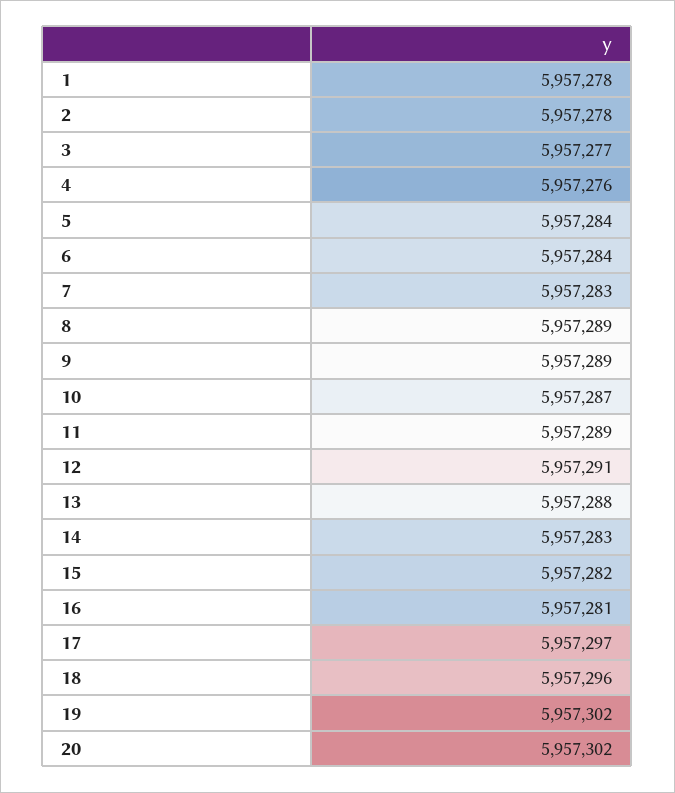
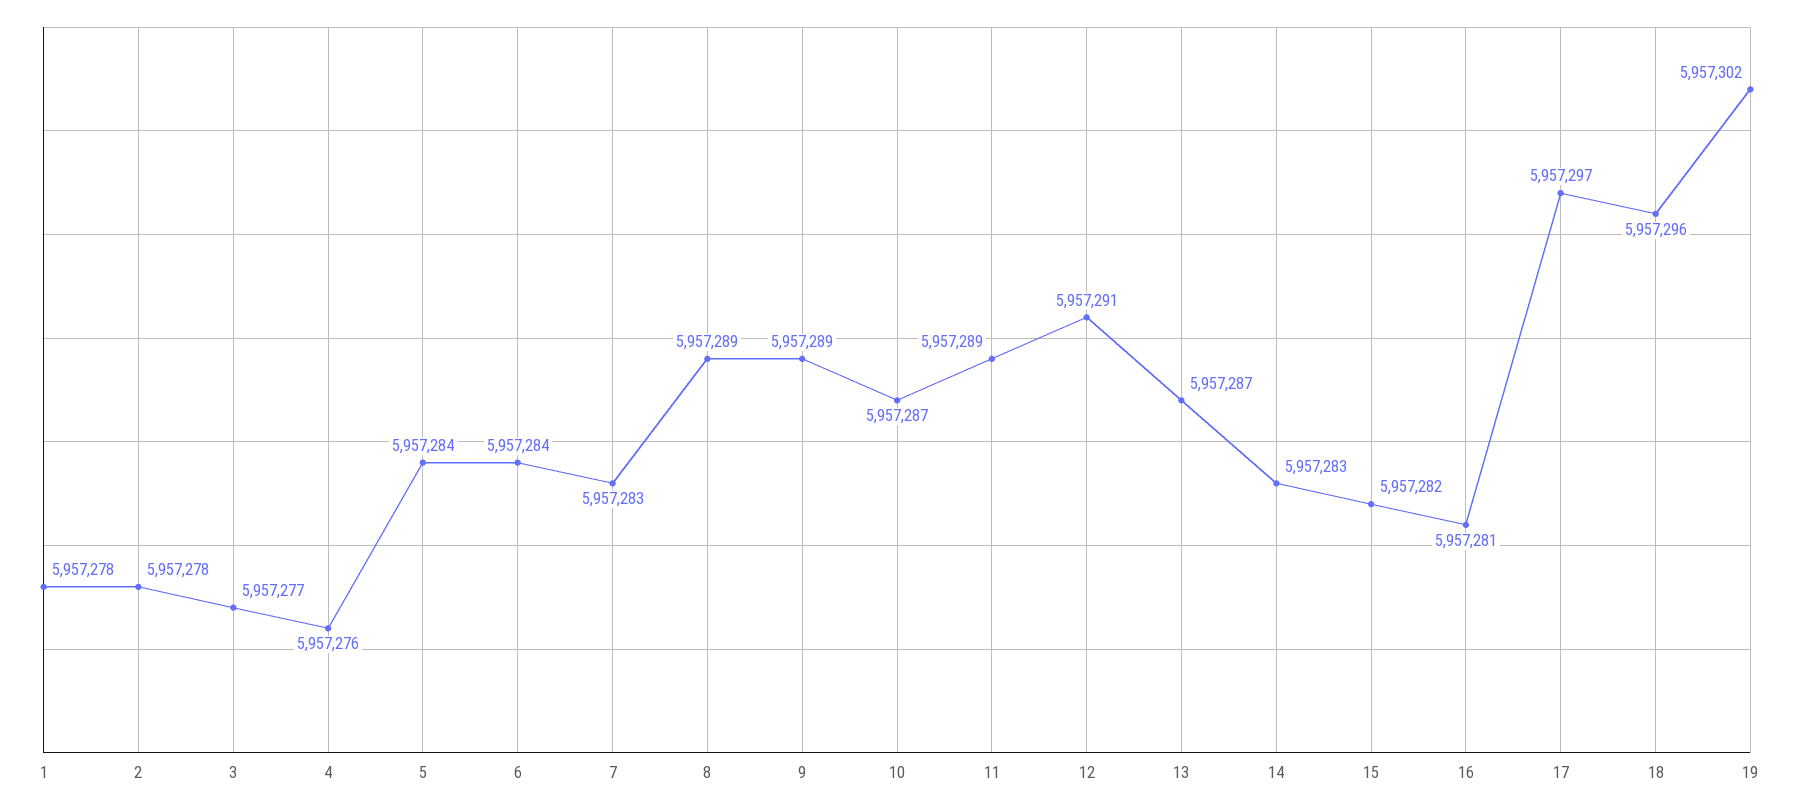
13: 5957288 -> 5957287
20: 5957302 -> none

